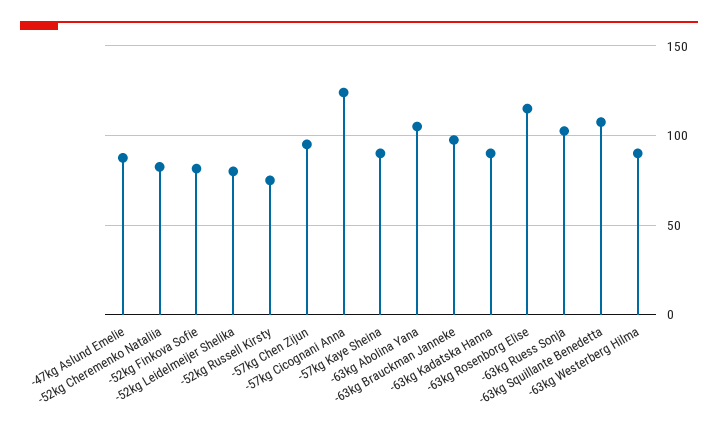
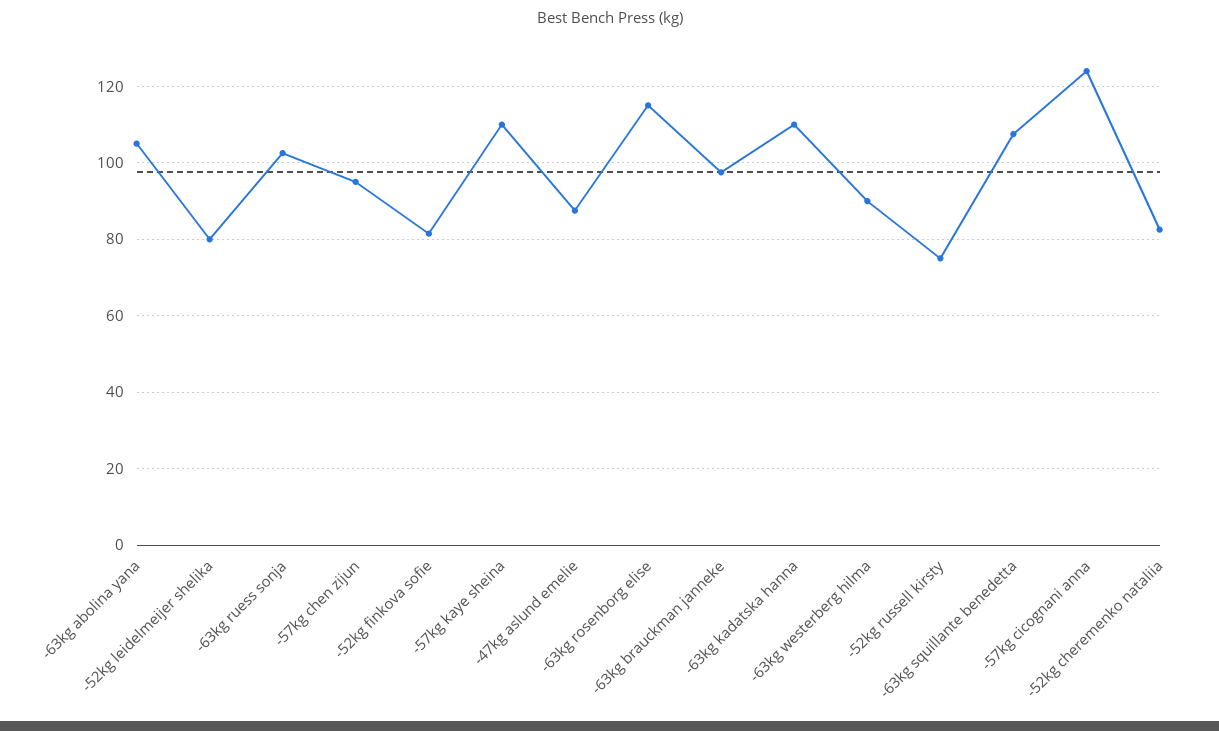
-57kg Kaye Sheina: 90 -> 110
-63kg Kadatska Hanna: 90 -> 110

